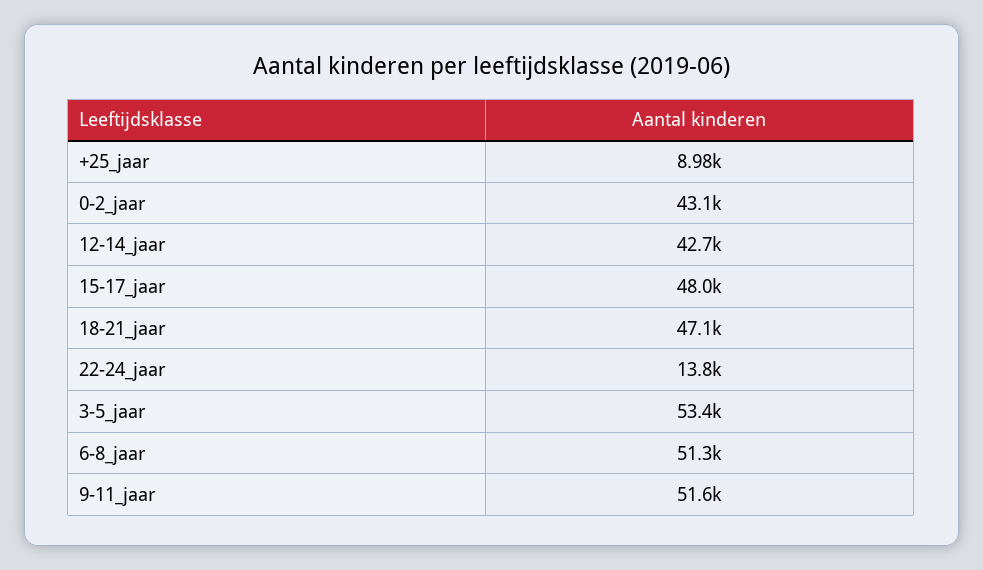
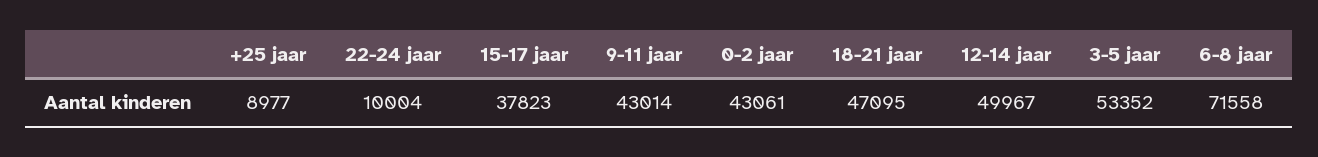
12-14_jaar: 42700 -> 49967
15-17_jaar: 48000 -> 37823
22-24_jaar: 13800 -> 10004
6-8_jaar: 51300 -> 71558
9-11_jaar: 51600 -> 43014

